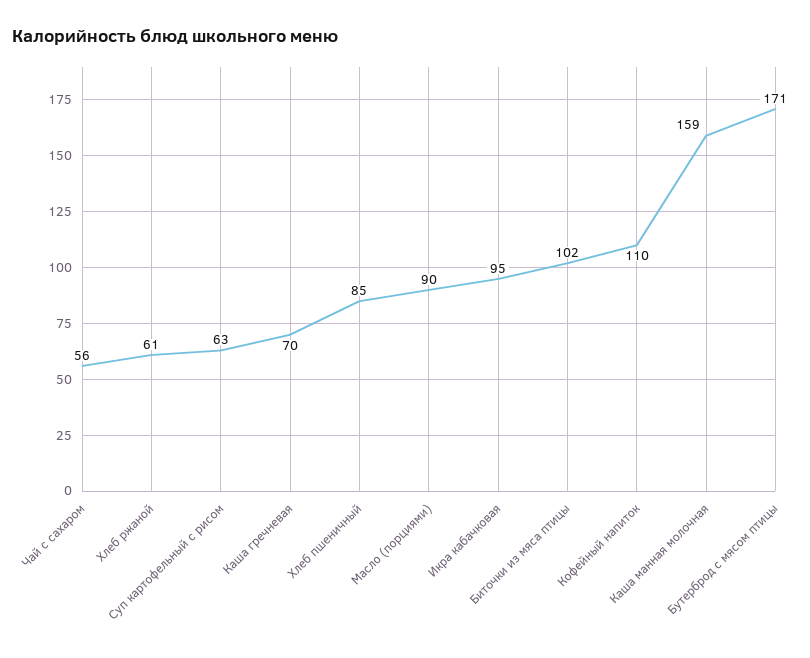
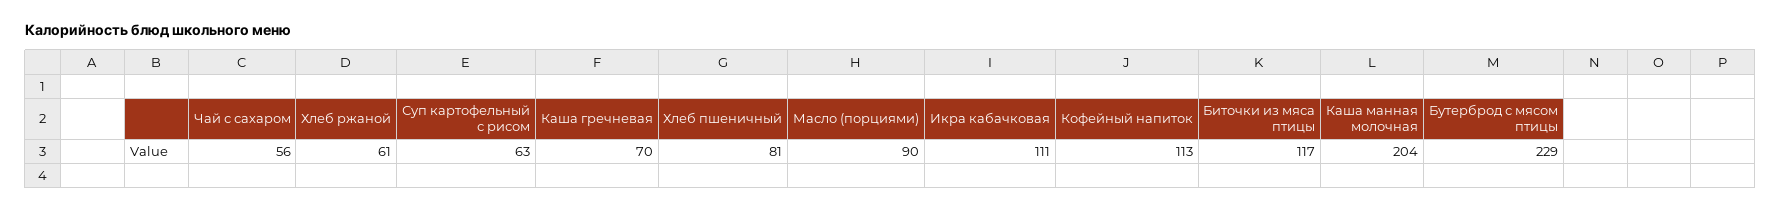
Хлеб пшеничный: 85 -> 81
Икра кабачковая: 95 -> 111
Биточки из мяса птицы: 102 -> 117
Кофейный напиток: 110 -> 113
Каша манная молочная: 159 -> 204
Бутерброд с мясом птицы: 171 -> 229

